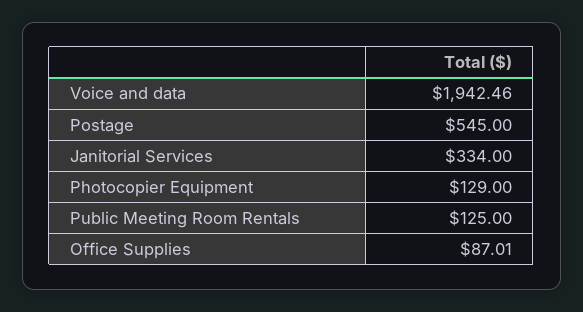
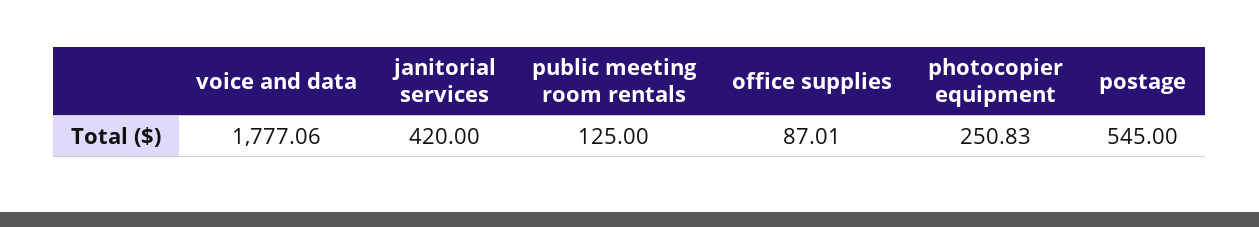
Voice and data: 1942.46 -> 1777.06
Janitorial Services: 334 -> 420
Photocopier Equipment: 129 -> 250.83

